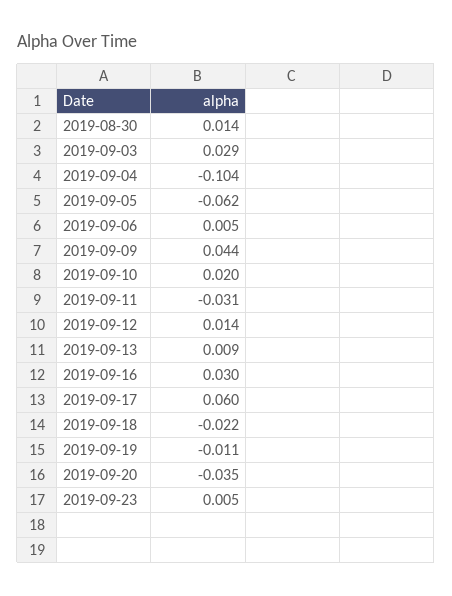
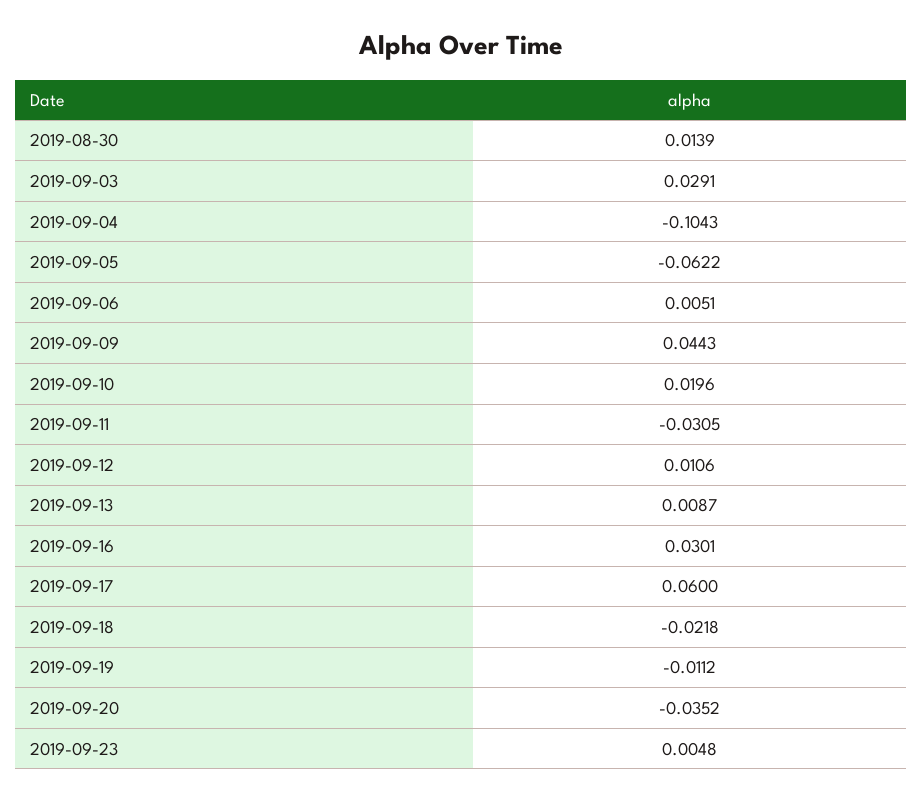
2019-09-12: 0.014 -> 0.0106

